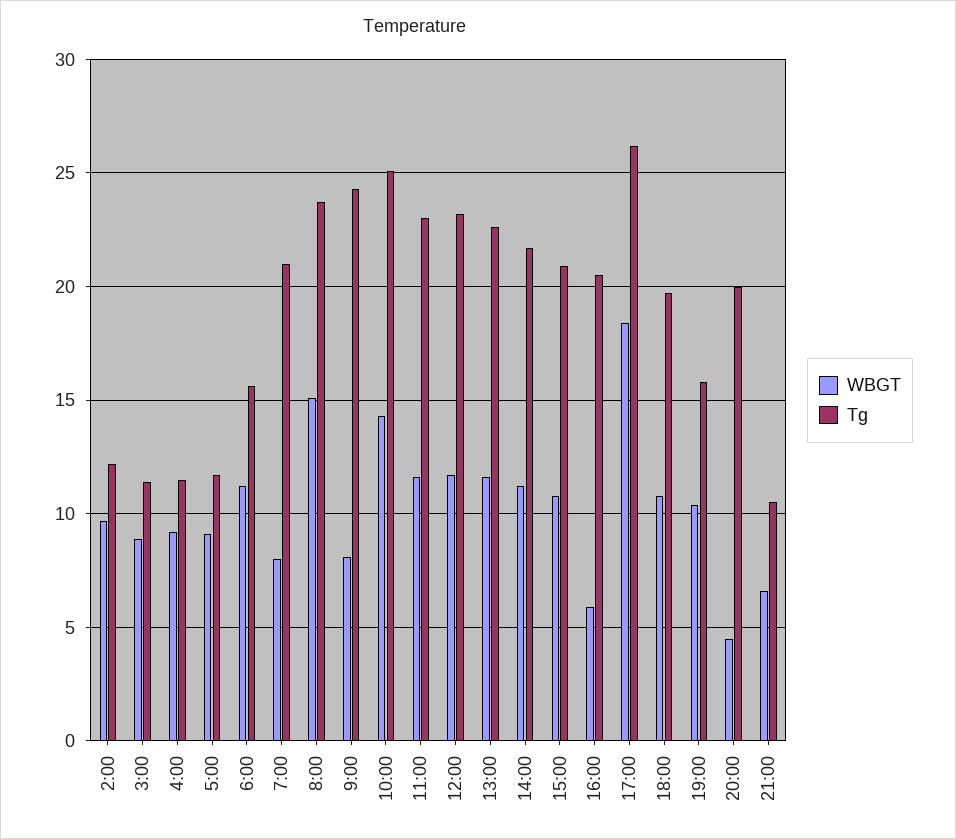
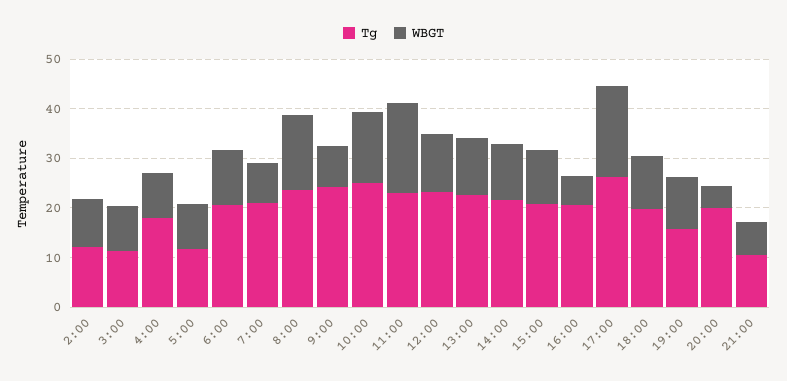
Tg, 4:00: 11.5 -> 18
Tg, 6:00: 15.5 -> 20
WBGT, 11:00: 11.5 -> 18

